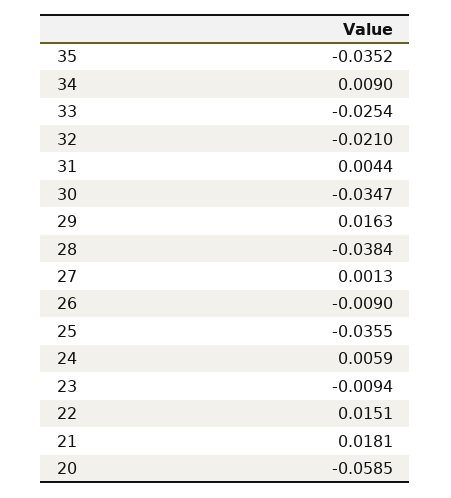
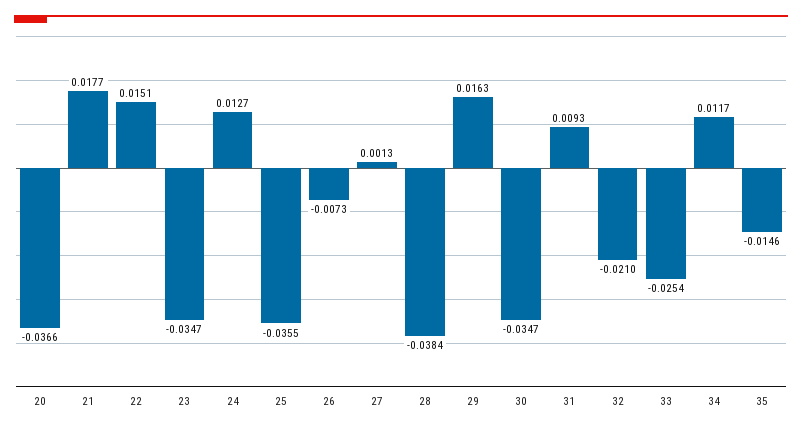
35: -0.0352 -> -0.0146
34: 0.009 -> 0.0117
31: 0.0044 -> 0.0093
26: -0.009 -> -0.0073
24: 0.0059 -> 0.0127
23: -0.0094 -> -0.0347
21: 0.0181 -> 0.0177
20: -0.0585 -> -0.0366

